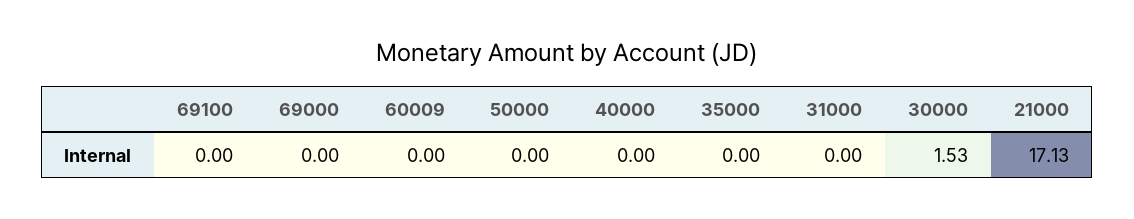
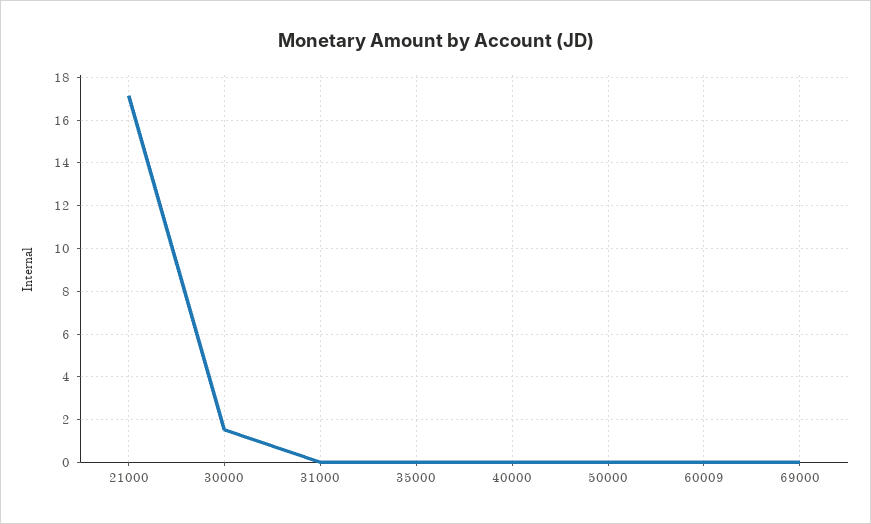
69100: 0 -> none

